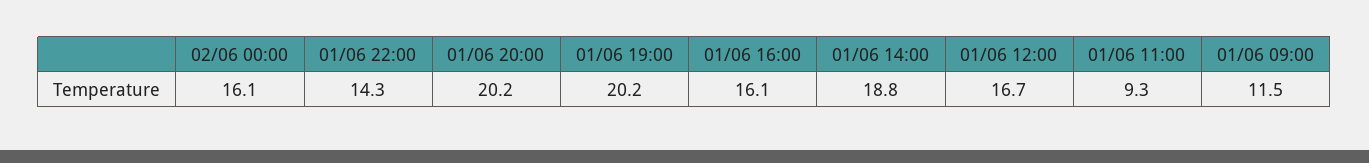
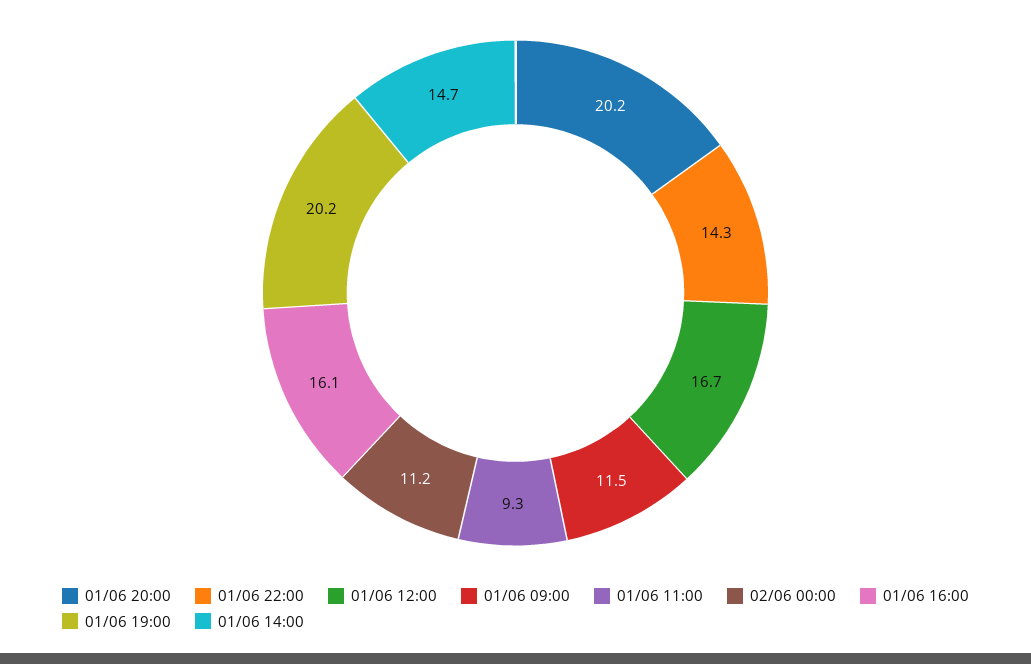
02/06 00:00: 16.1 -> 11.2
01/06 14:00: 18.8 -> 14.7

